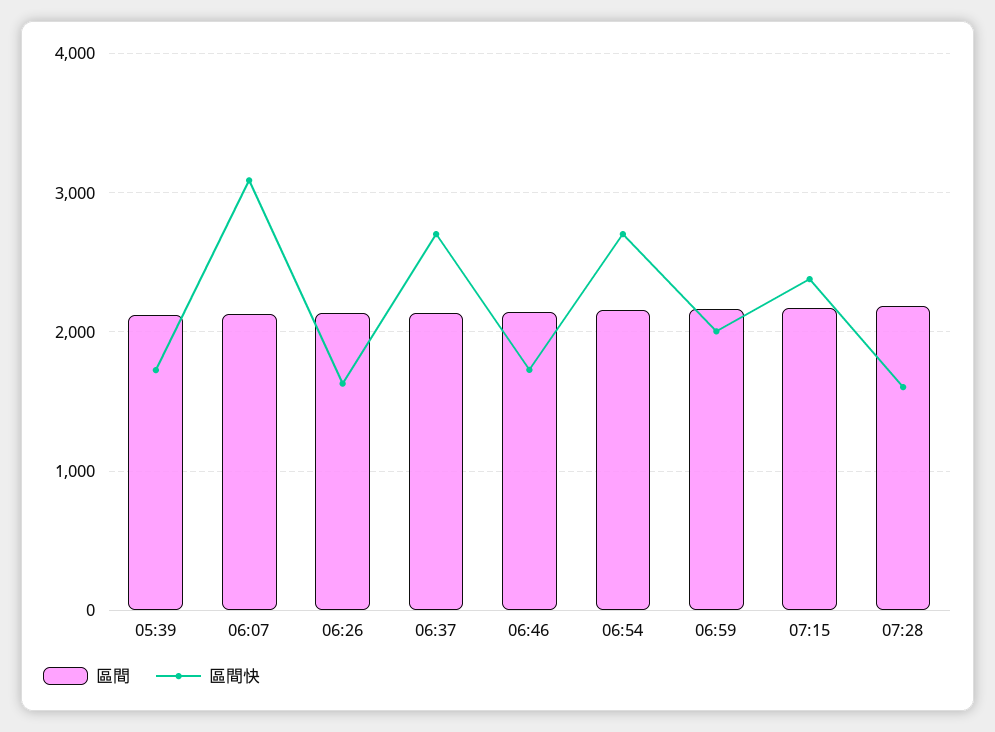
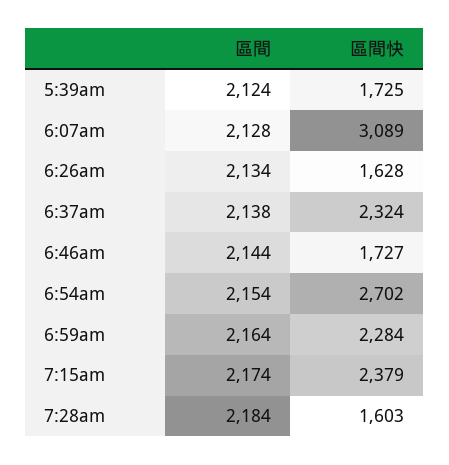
區間快, 06:37: 2700 -> 2324
區間快, 06:59: 2000 -> 2284

